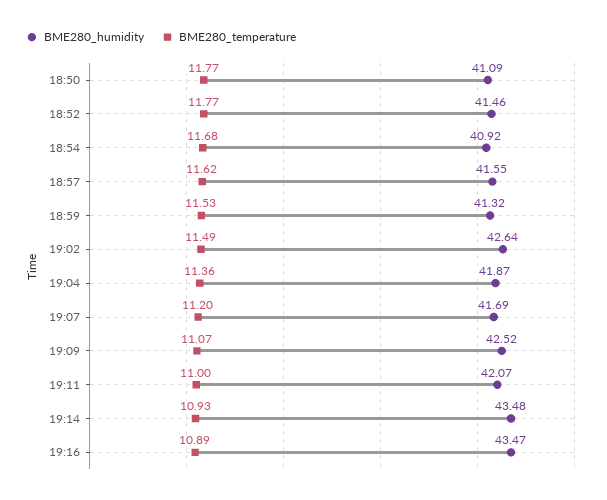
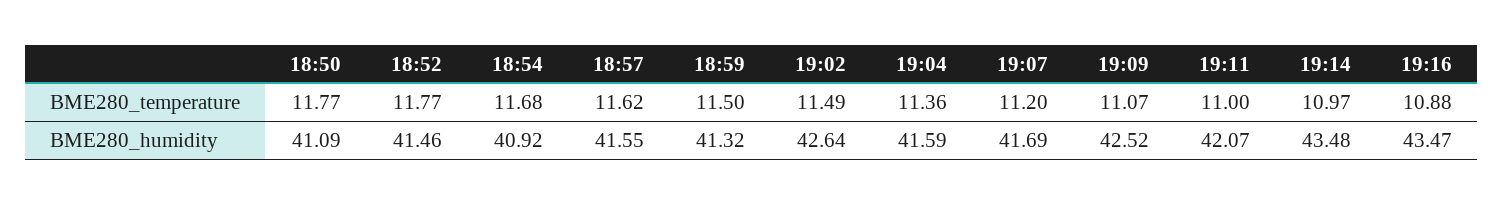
BME280_temperature, 18:59: 11.53 -> 11.5
BME280_humidity, 19:04: 41.87 -> 41.59
BME280_temperature, 19:14: 10.93 -> 10.97
BME280_temperature, 19:16: 10.89 -> 10.88

